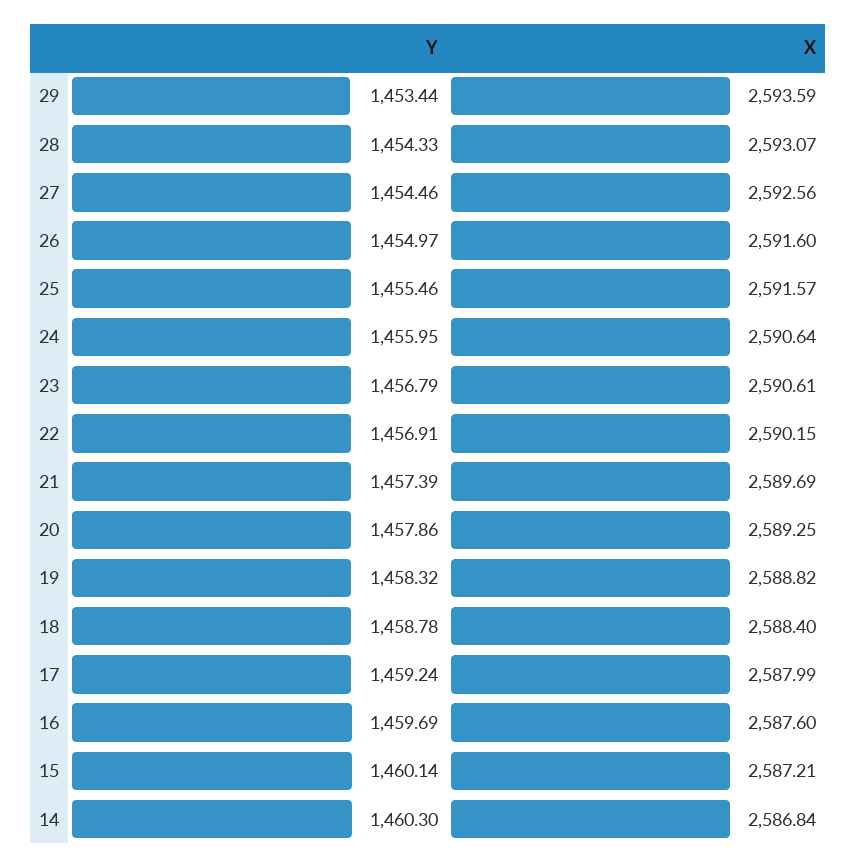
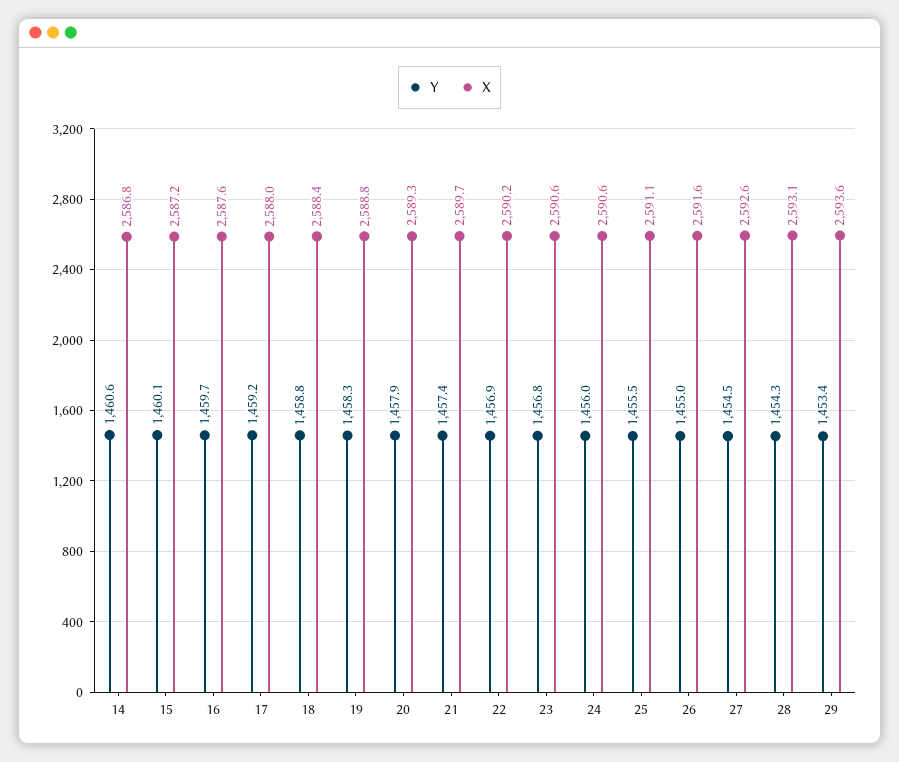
X, 25: 2591.57 -> 2591.1
Y, 14: 1460.3 -> 1460.6

